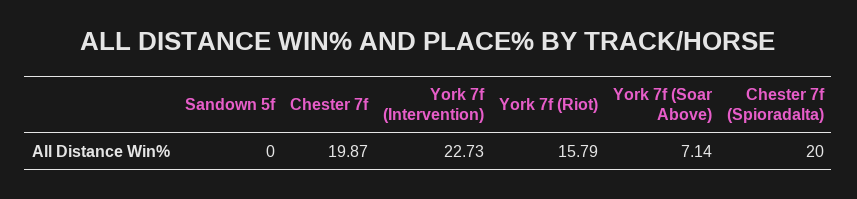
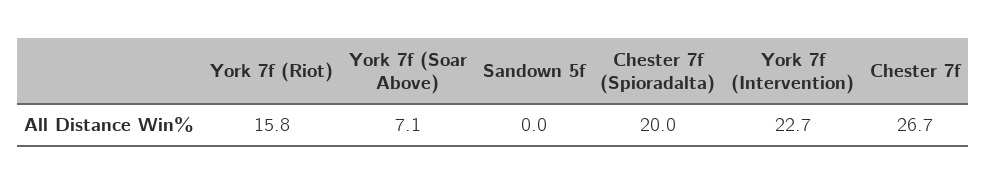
Chester 7f: 19.87 -> 26.7

